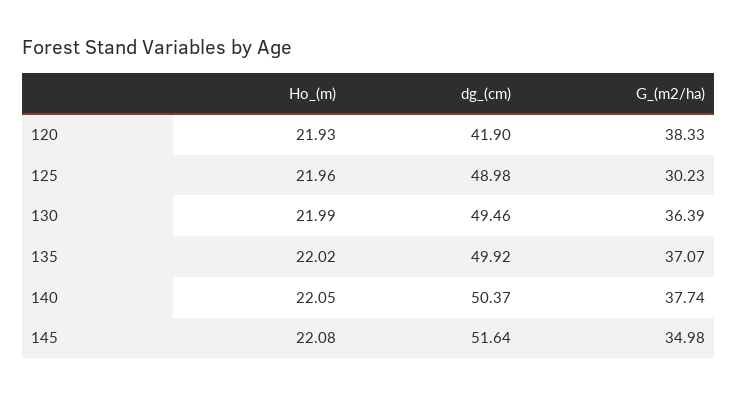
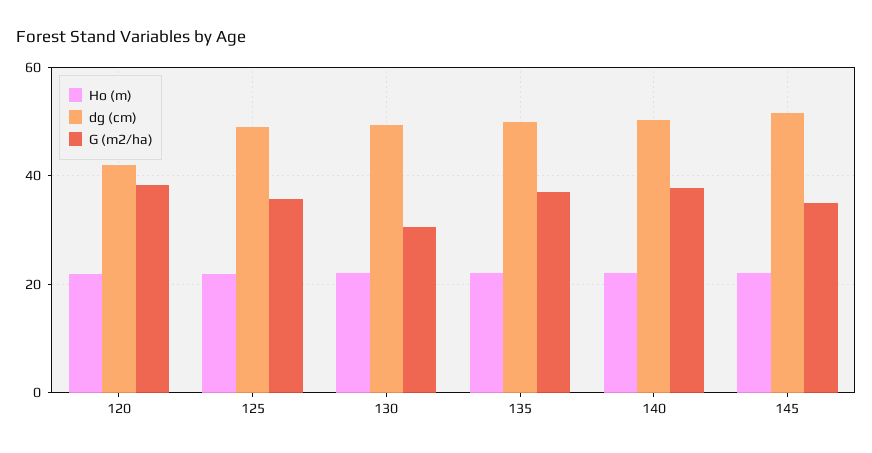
G_(m2/ha), 125: 30.23 -> 36
G_(m2/ha), 130: 36.39 -> 30

